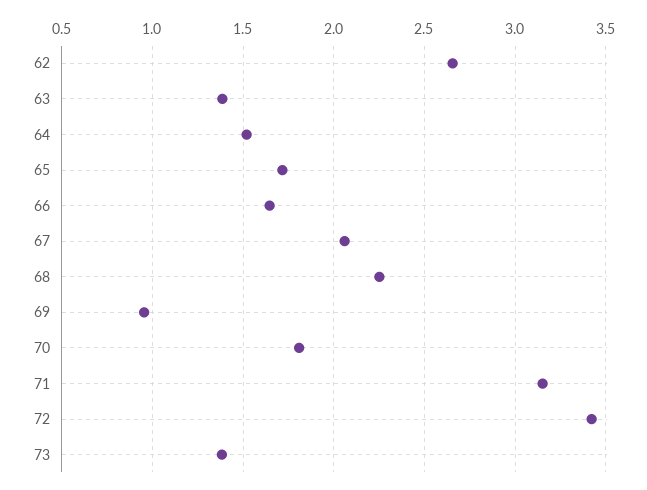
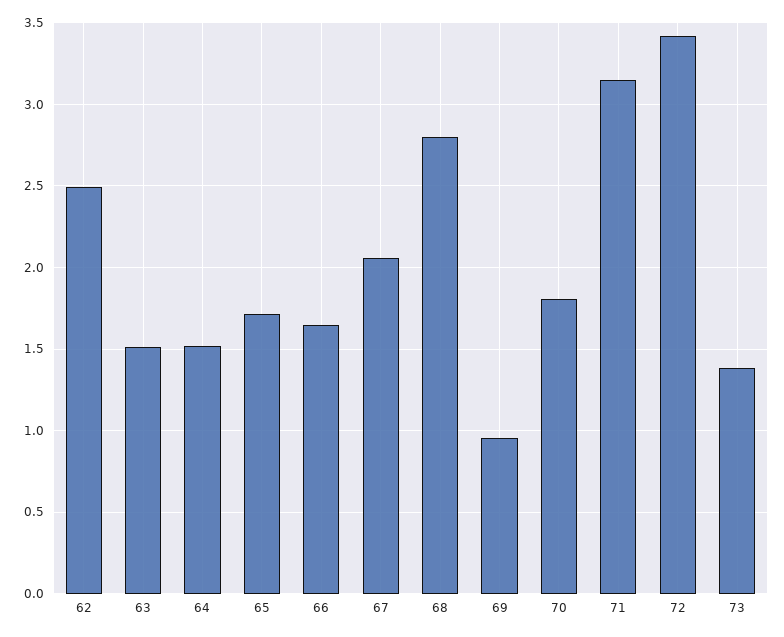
62: 2.65 -> 2.5
63: 1.4 -> 1.5
68: 2.25 -> 2.8

